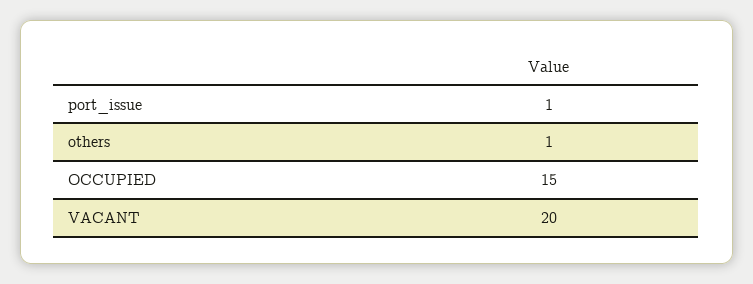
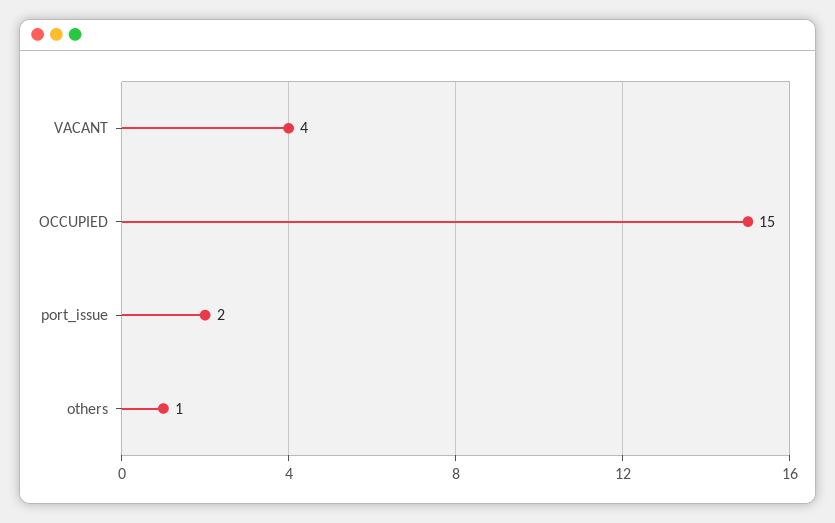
port_issue: 1 -> 2
VACANT: 20 -> 4

